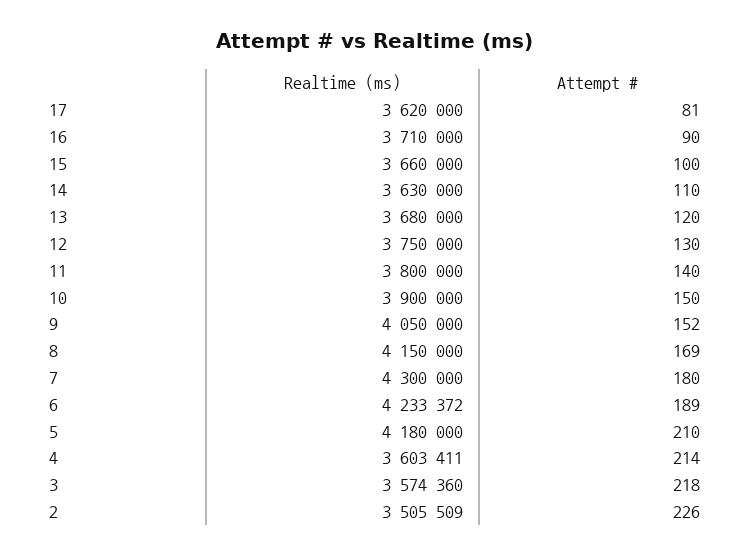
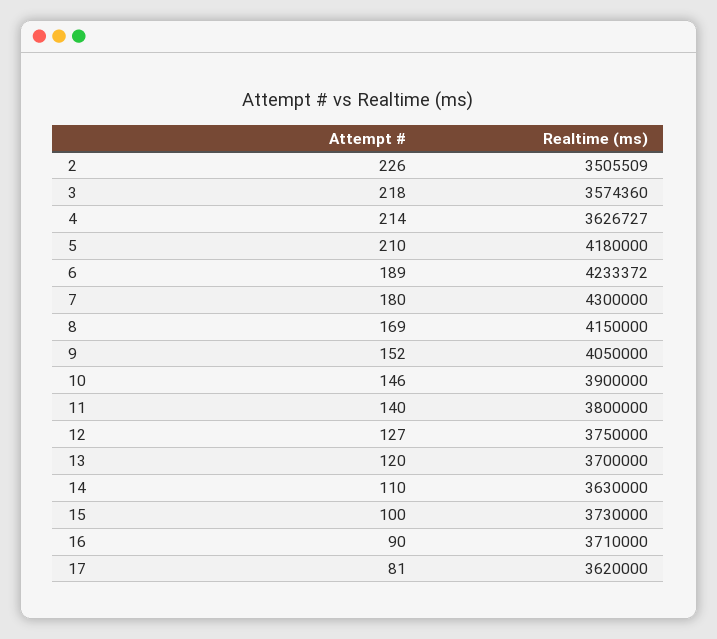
Realtime (ms), 15: 3660000 -> 3730000
Realtime (ms), 13: 3680000 -> 3700000
Attempt #, 12: 130 -> 127
Attempt #, 10: 150 -> 146
Realtime (ms), 4: 3603411 -> 3626727

